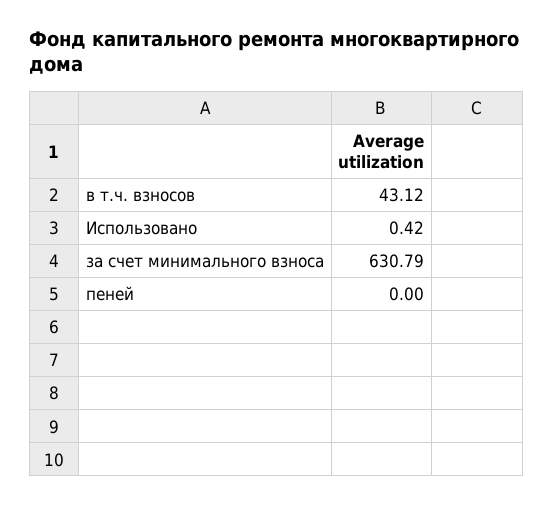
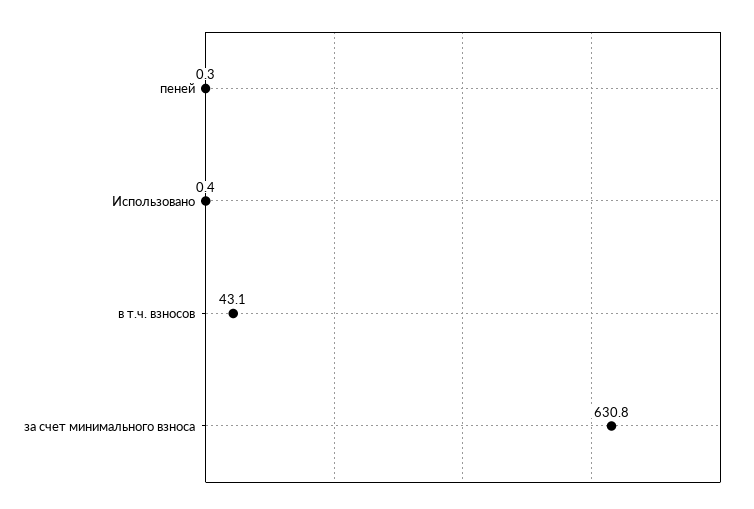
пеней: 0 -> 0.3

